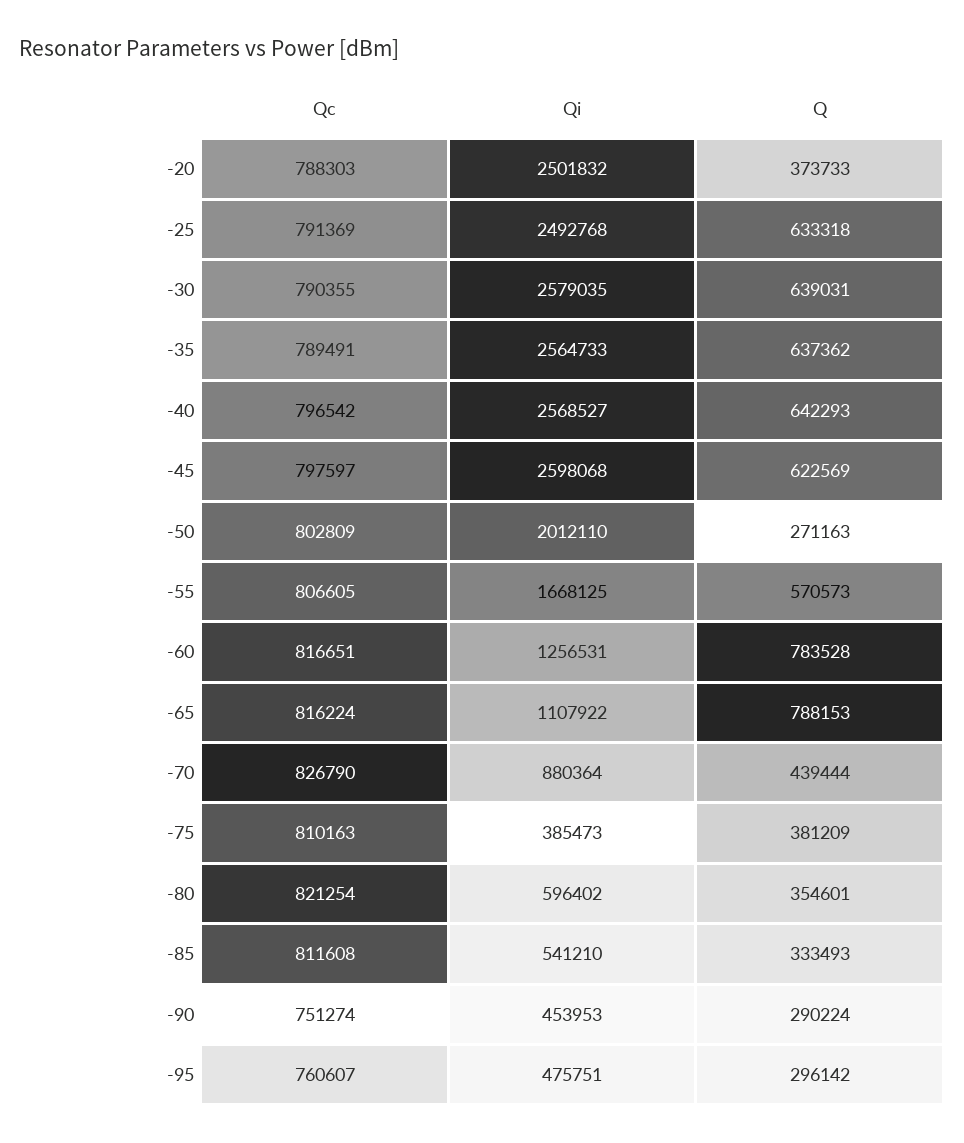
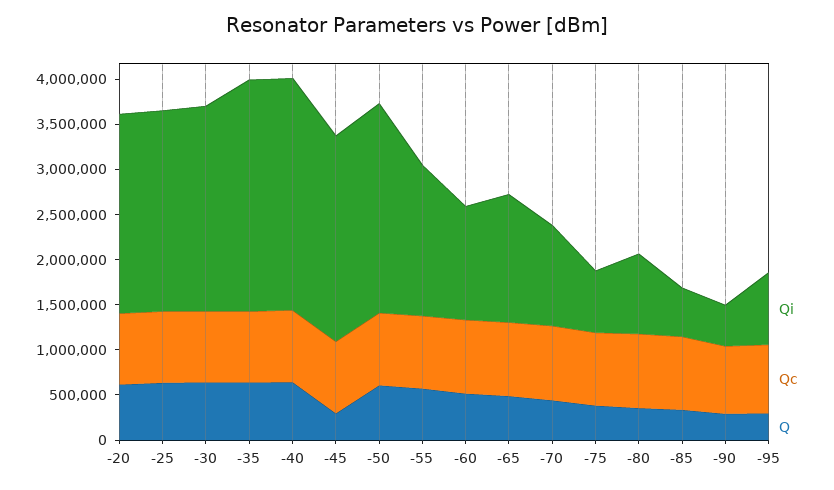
Qi, -20: 2501832 -> 2200000
Q, -20: 373733 -> 600000
Qi, -25: 2492768 -> 2200000
Qi, -30: 2579035 -> 2300000
Qi, -45: 2598068 -> 2300000
Q, -45: 622569 -> 300000
Qi, -50: 2012110 -> 2300000
Q, -50: 271163 -> 600000
Q, -60: 783528 -> 500000
Qi, -65: 1107922 -> 1400000
Q, -65: 788153 -> 500000
Qi, -70: 880364 -> 1100000
Qi, -75: 385473 -> 700000
Qi, -80: 596402 -> 900000
Qi, -95: 475751 -> 800000

